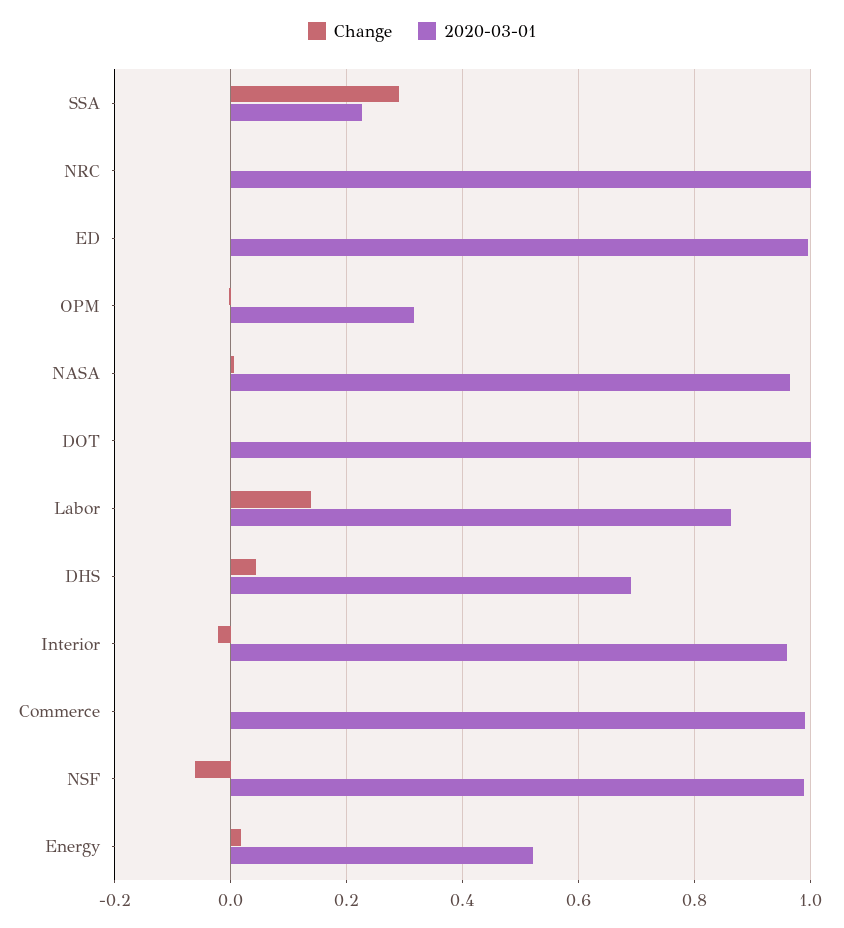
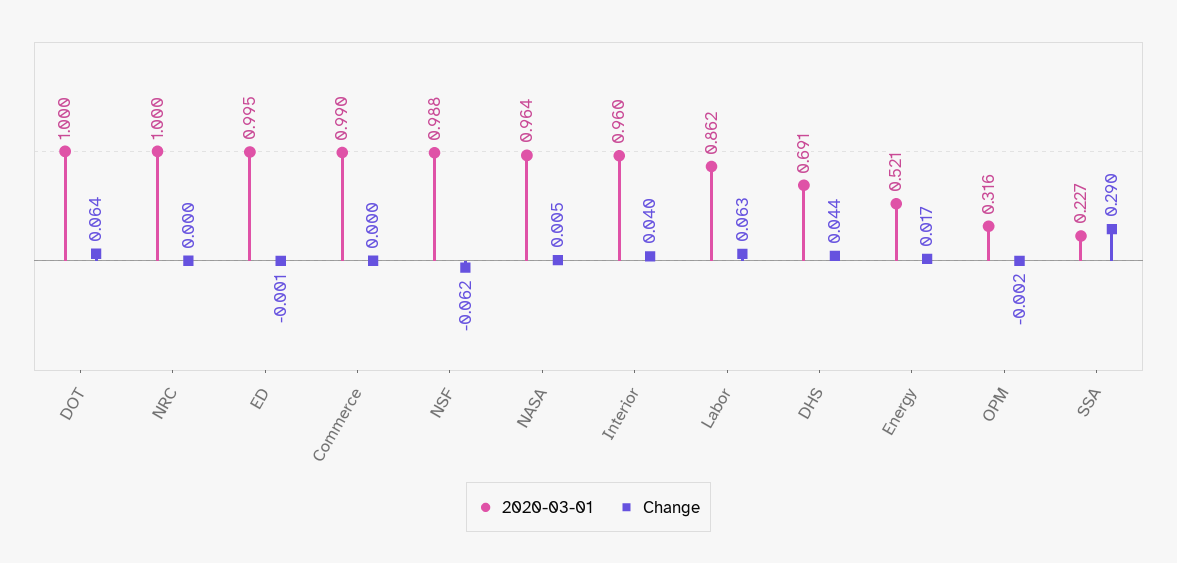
Change, DOT: 0 -> 0.064
Change, Labor: 0.14 -> 0.063
Change, Interior: -0.02 -> 0.04

